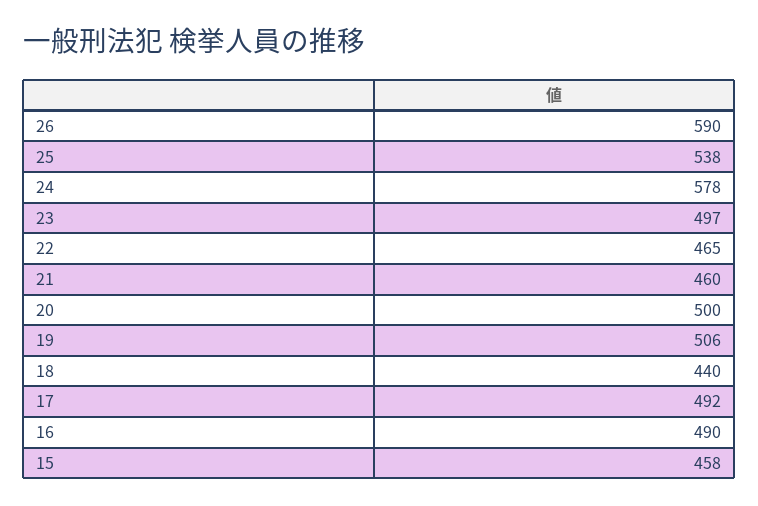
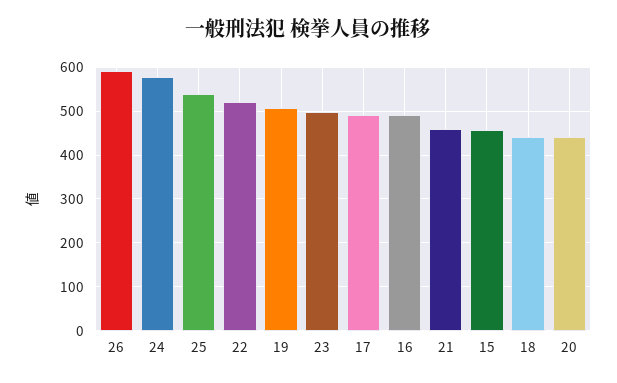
22: 465 -> 520
20: 500 -> 440

